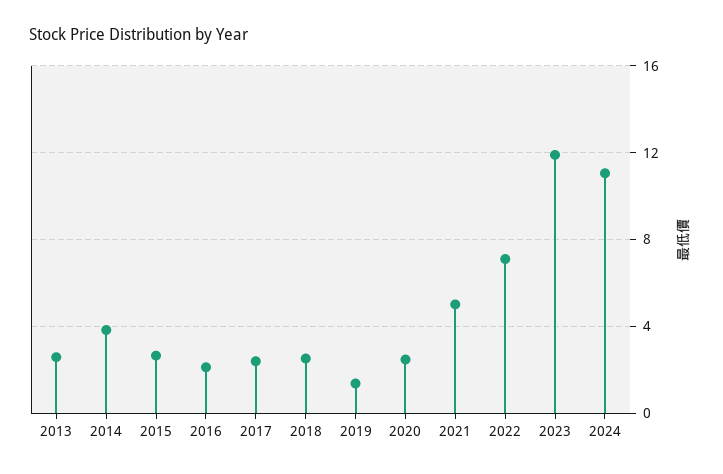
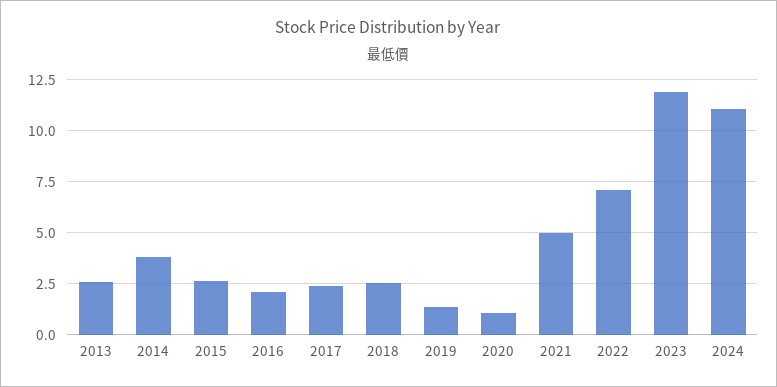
2020: 2.5 -> 1

